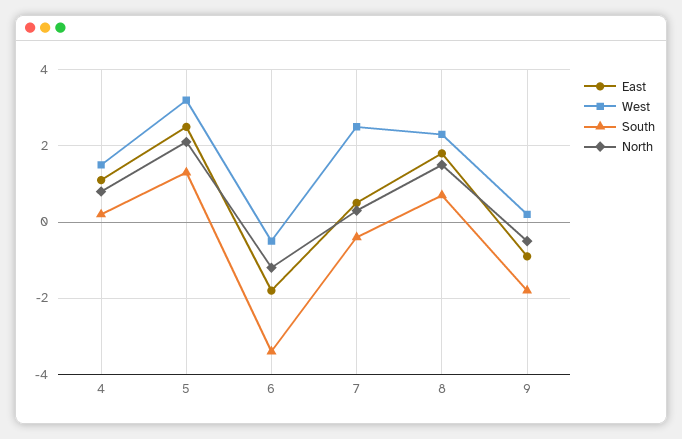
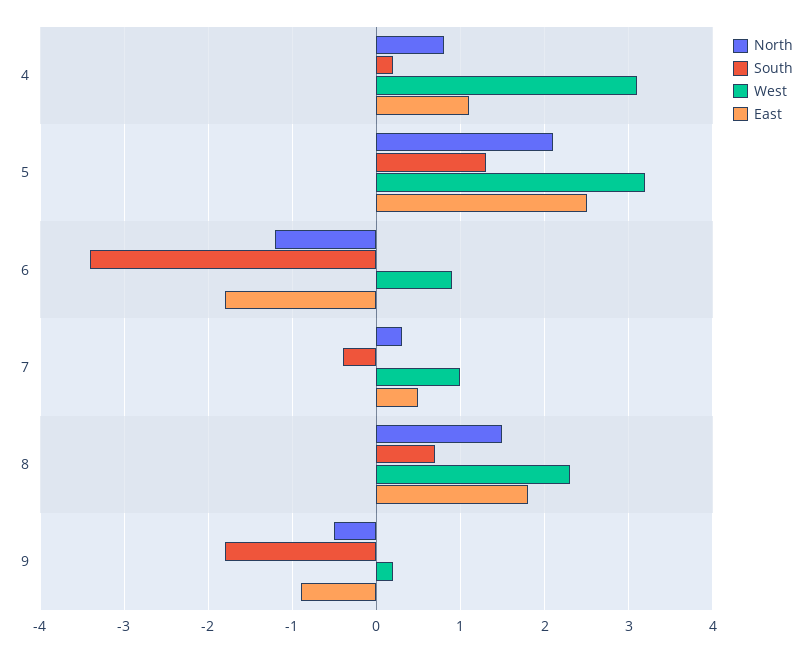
West, 4: 1.5 -> 3.1
West, 6: -0.5 -> 0.9
West, 7: 2.5 -> 1

